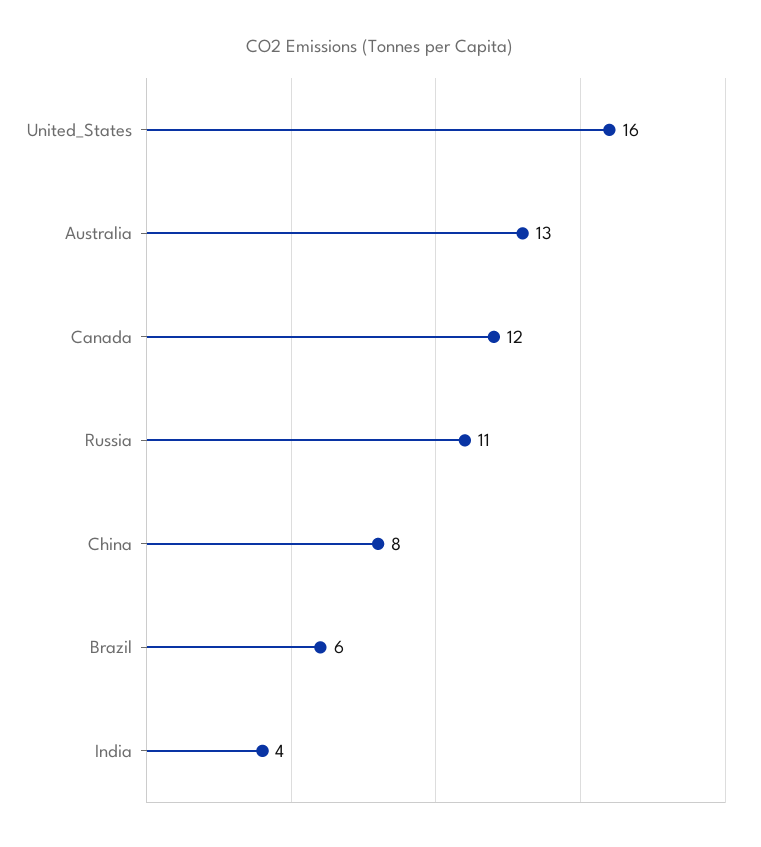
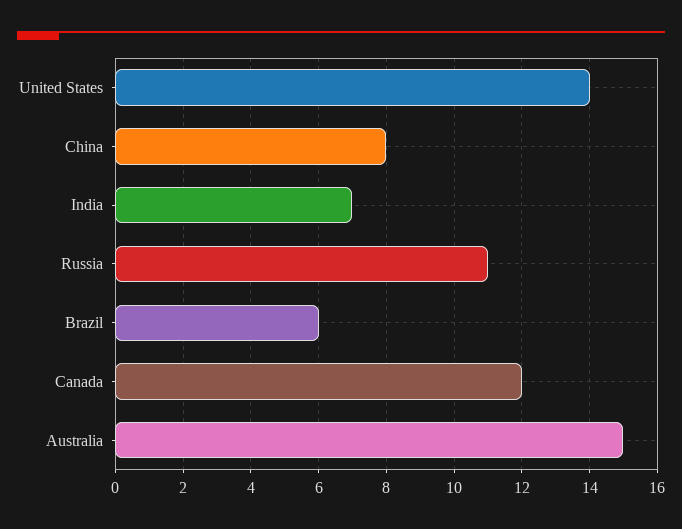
United_States: 16 -> 14
Australia: 13 -> 15
India: 4 -> 7

